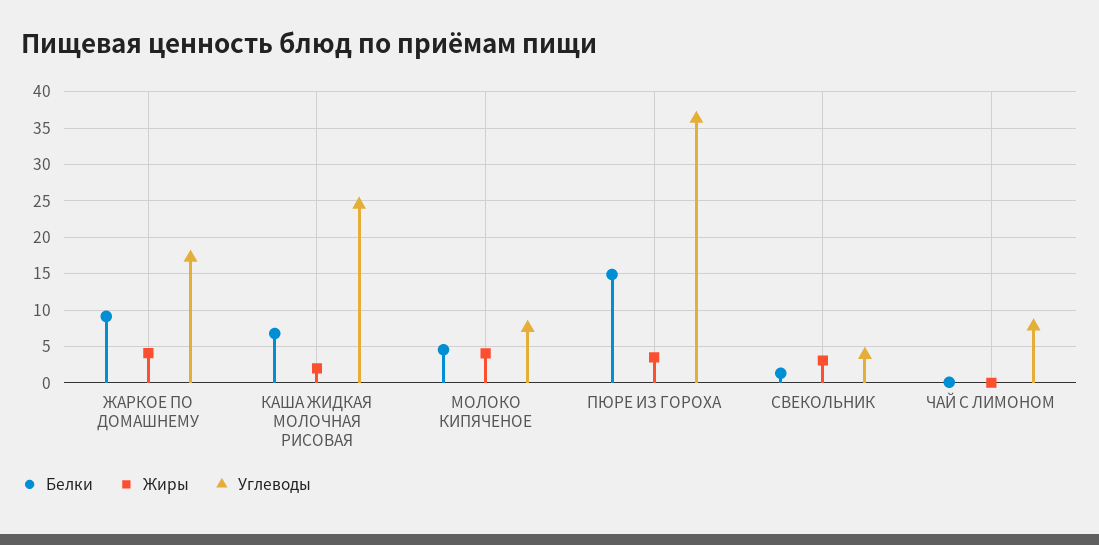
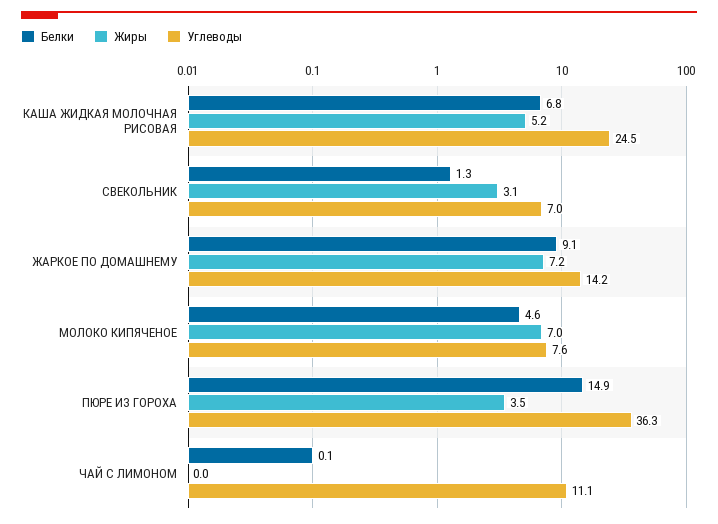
Жиры, ЖАРКОЕ ПО ДОМАШНЕМУ: 4 -> 7.2
Углеводы, ЖАРКОЕ ПО ДОМАШНЕМУ: 17 -> 14.2
Жиры, КАША ЖИДКАЯ МОЛОЧНАЯ РИСОВАЯ: 2 -> 5.2
Жиры, МОЛОКО КИПЯЧЕНОЕ: 4 -> 7
Углеводы, СВЕКОЛЬНИК: 4 -> 7
Углеводы, ЧАЙ С ЛИМОНОМ: 8 -> 11.1

